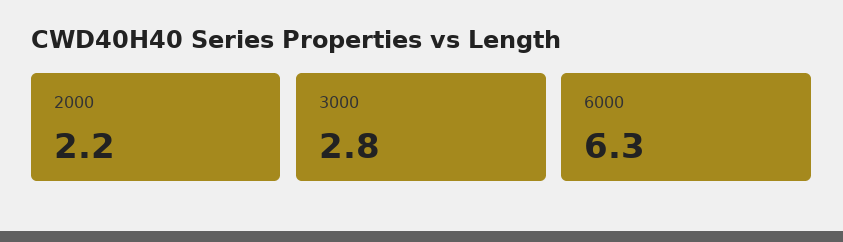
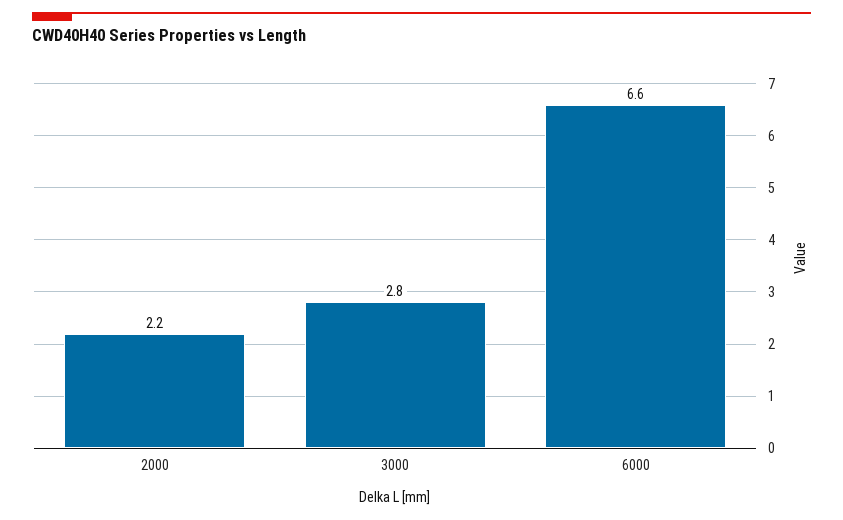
6000: 6.3 -> 6.6

